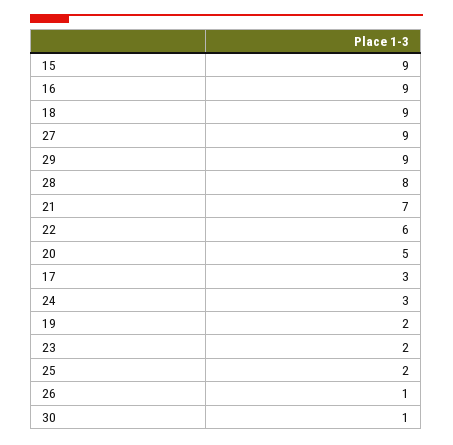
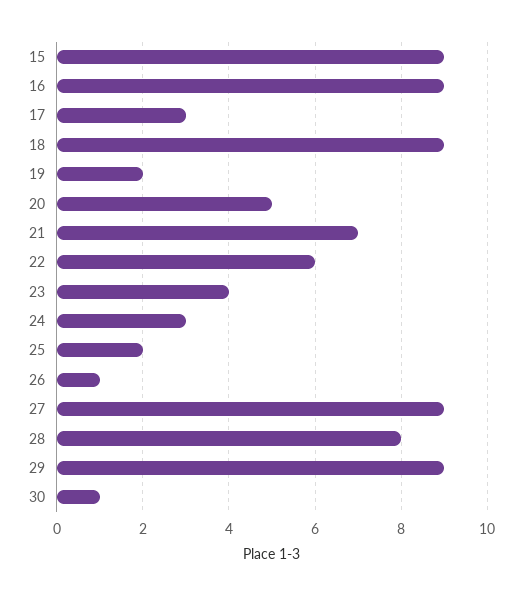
23: 2 -> 4

